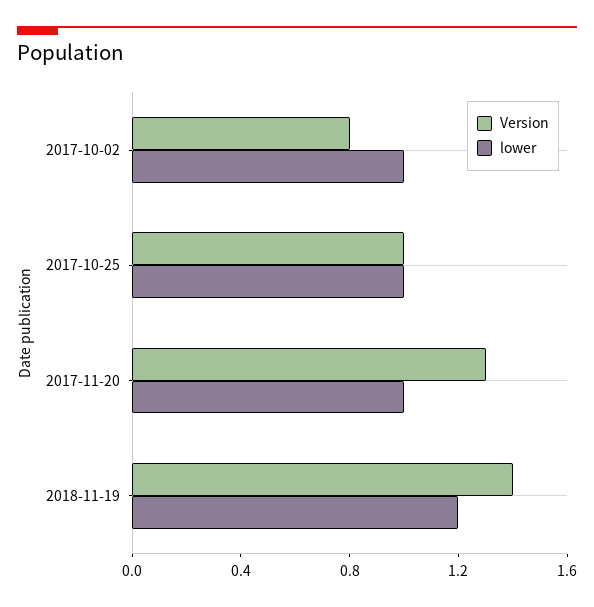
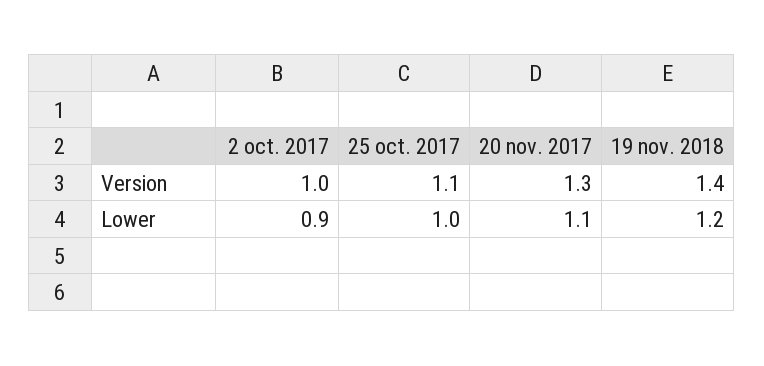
Version, 2017-10-02: 0.8 -> 1
lower, 2017-10-02: 1 -> 0.9
Version, 2017-10-25: 1 -> 1.1
lower, 2017-11-20: 1 -> 1.1

